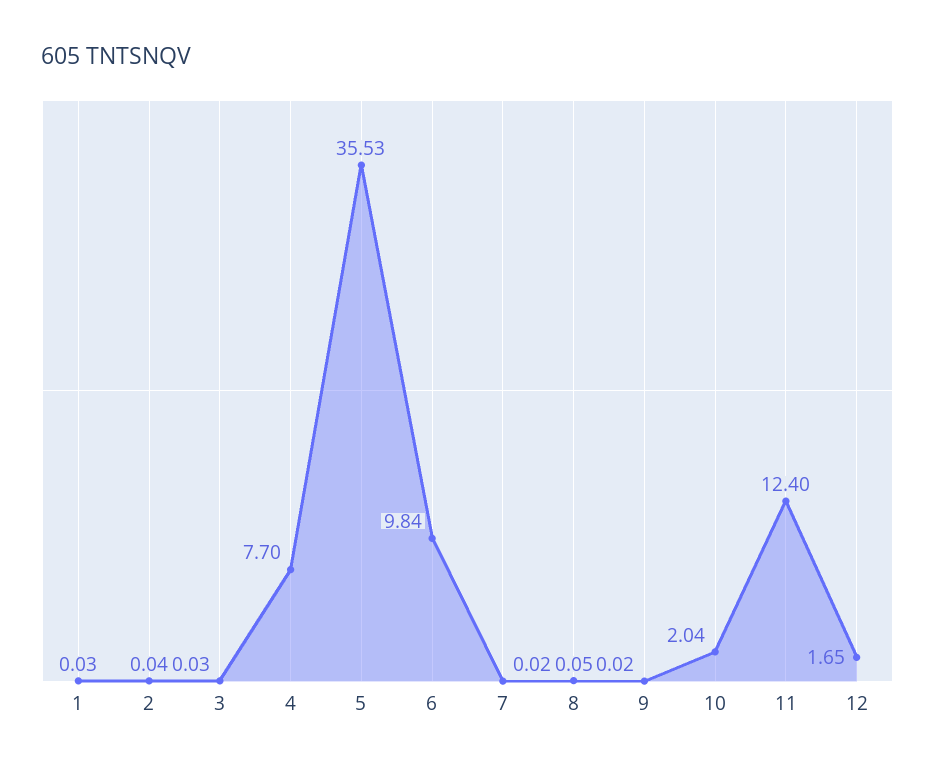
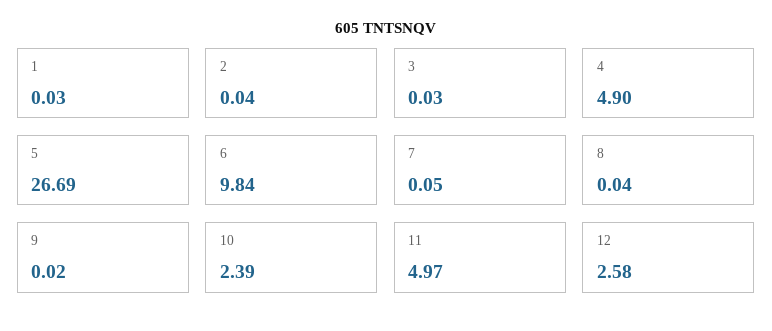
4: 7.7 -> 4.9
5: 35.53 -> 26.69
7: 0.02 -> 0.05
8: 0.05 -> 0.04
10: 2.04 -> 2.39
11: 12.4 -> 4.97
12: 1.65 -> 2.58

